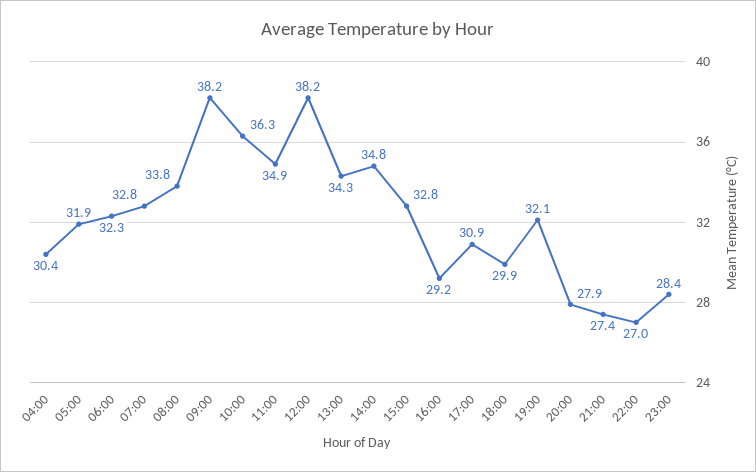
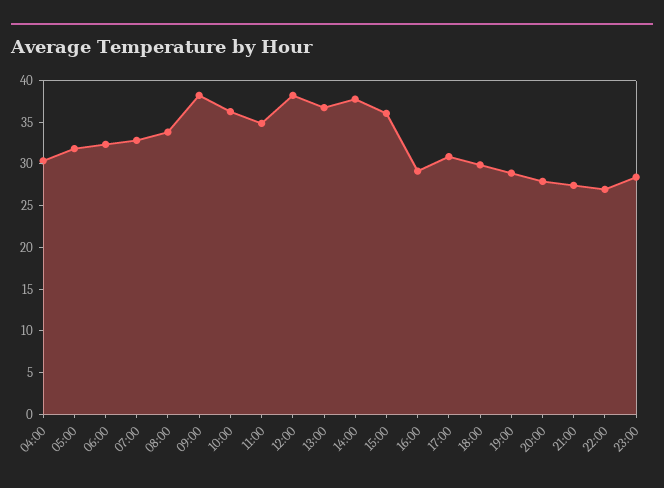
13:00: 34.3 -> 37
14:00: 34.8 -> 38
15:00: 32.8 -> 36
19:00: 32.1 -> 29

